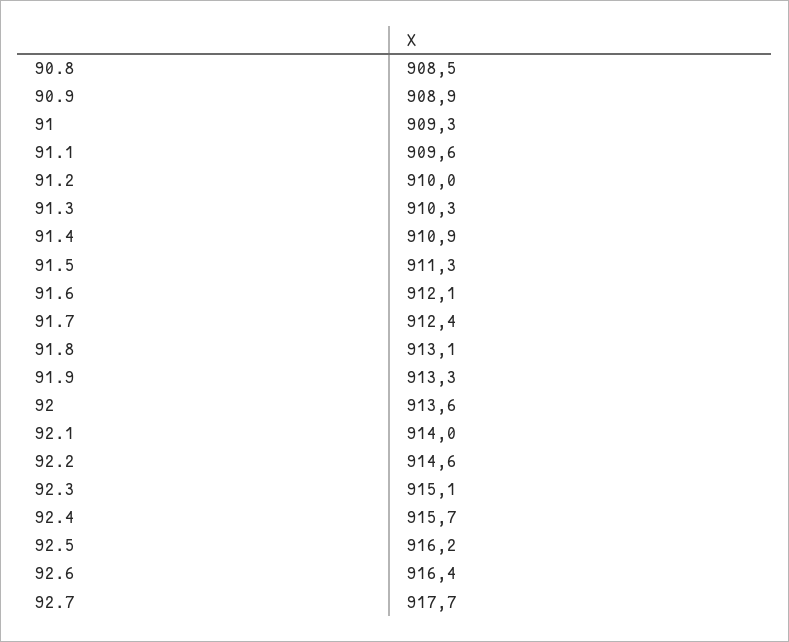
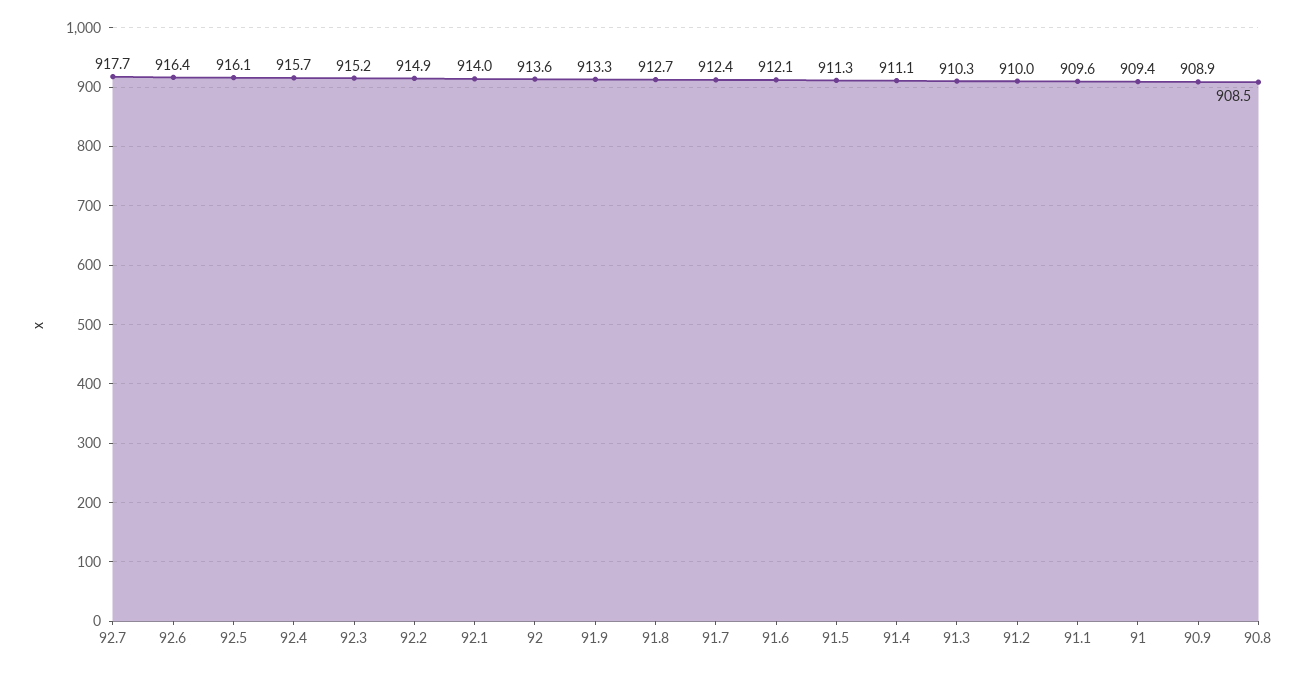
91: 909.3 -> 909.4
91.4: 910.9 -> 911.1
91.8: 913.1 -> 912.7
92.2: 914.6 -> 914.9
92.3: 915.1 -> 915.2
92.5: 916.2 -> 916.1

